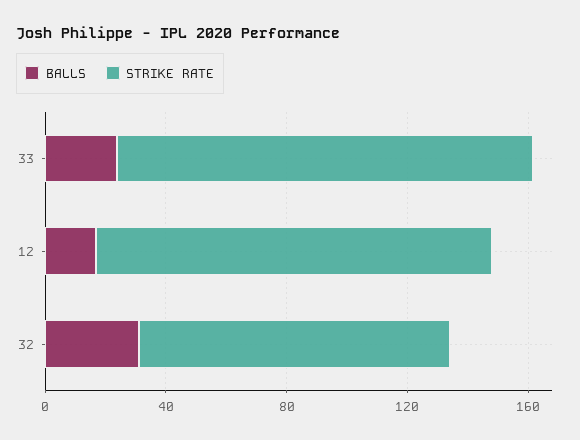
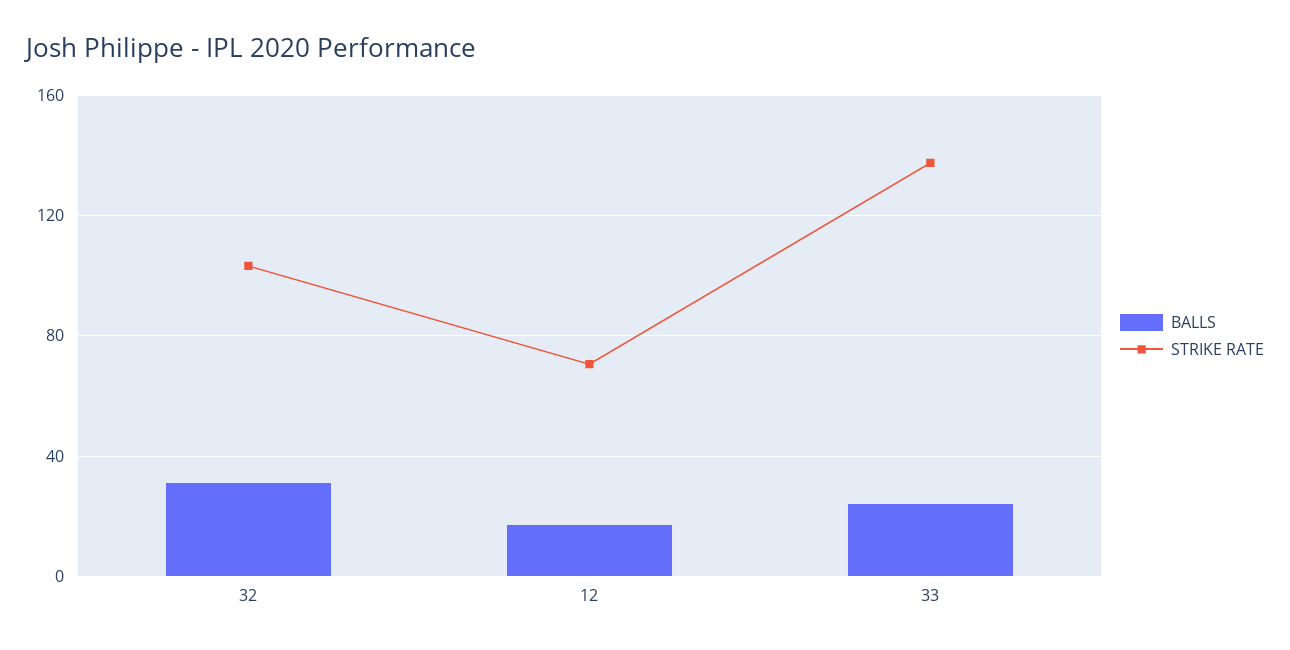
STRIKE RATE, 12: 130 -> 70

